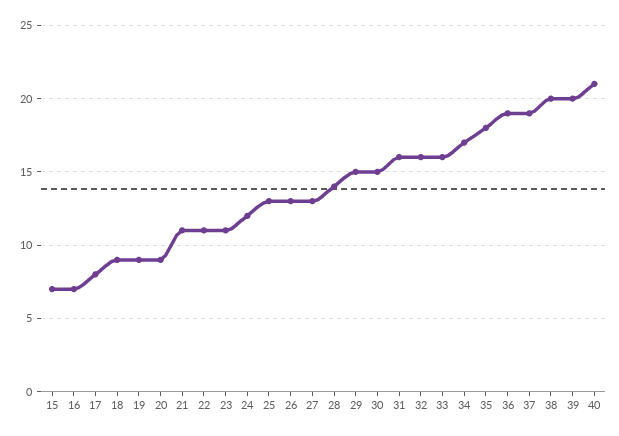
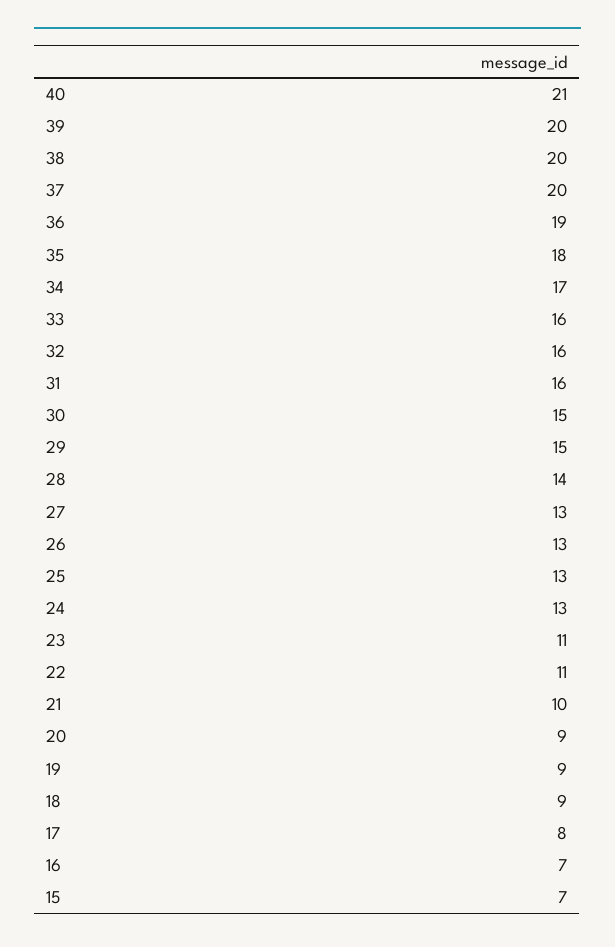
21: 11 -> 10
24: 12 -> 13
37: 19 -> 20

